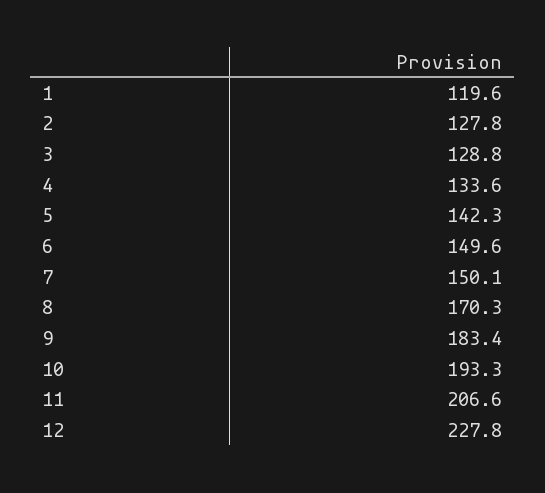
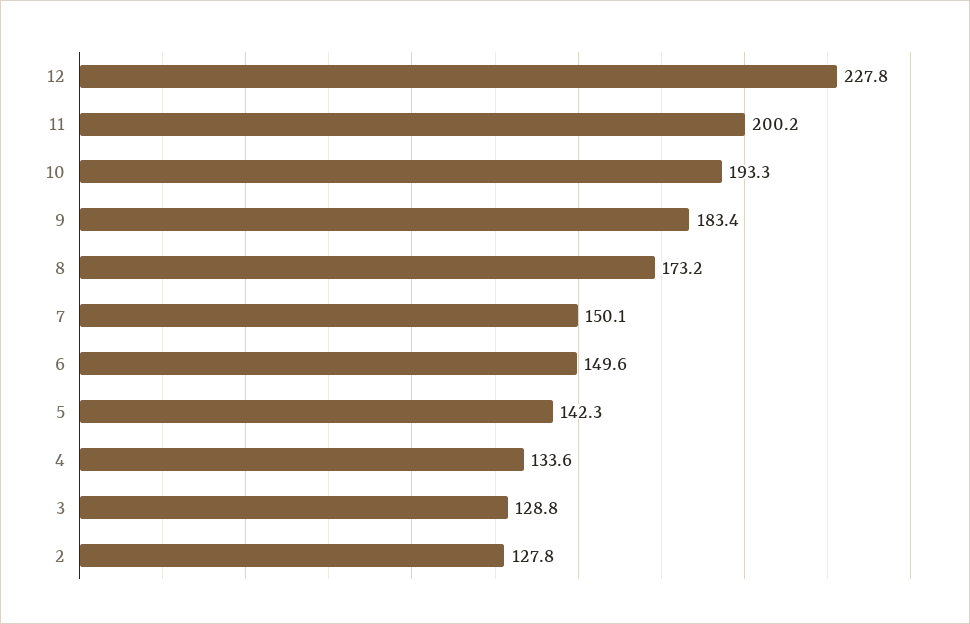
1: 119.6 -> none
8: 170.3 -> 173.2
11: 206.6 -> 200.2

